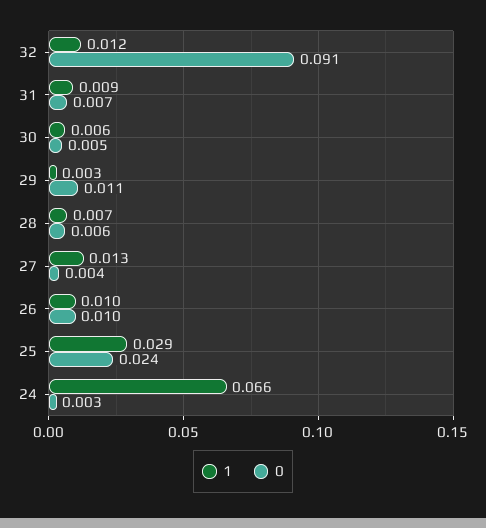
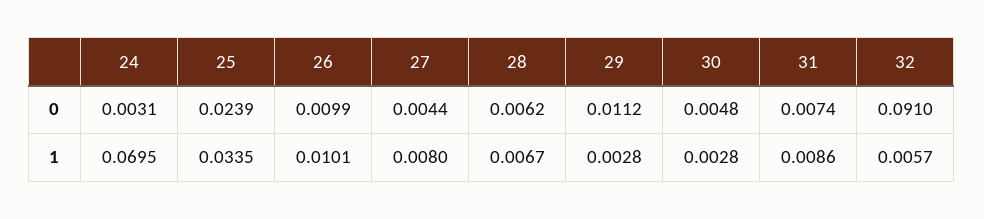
1, 32: 0.012 -> 0.0057
1, 30: 0.006 -> 0.0028
1, 27: 0.013 -> 0.008
1, 25: 0.029 -> 0.0335
1, 24: 0.066 -> 0.0695

